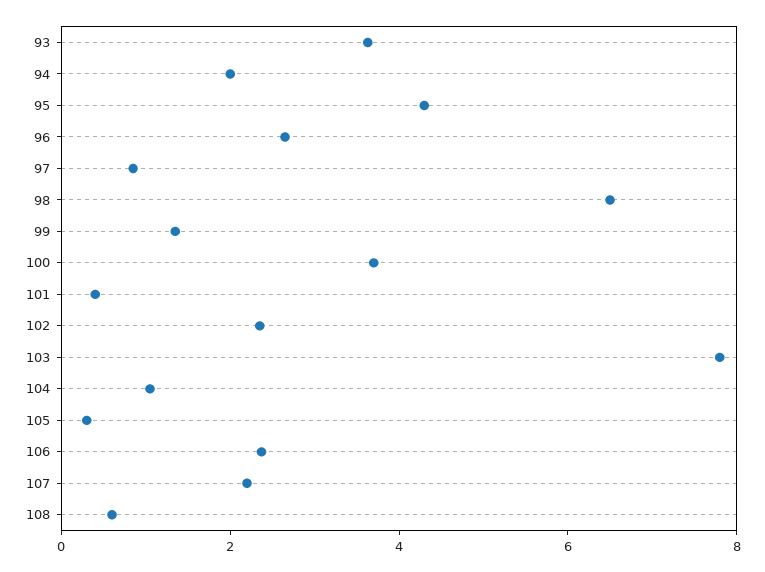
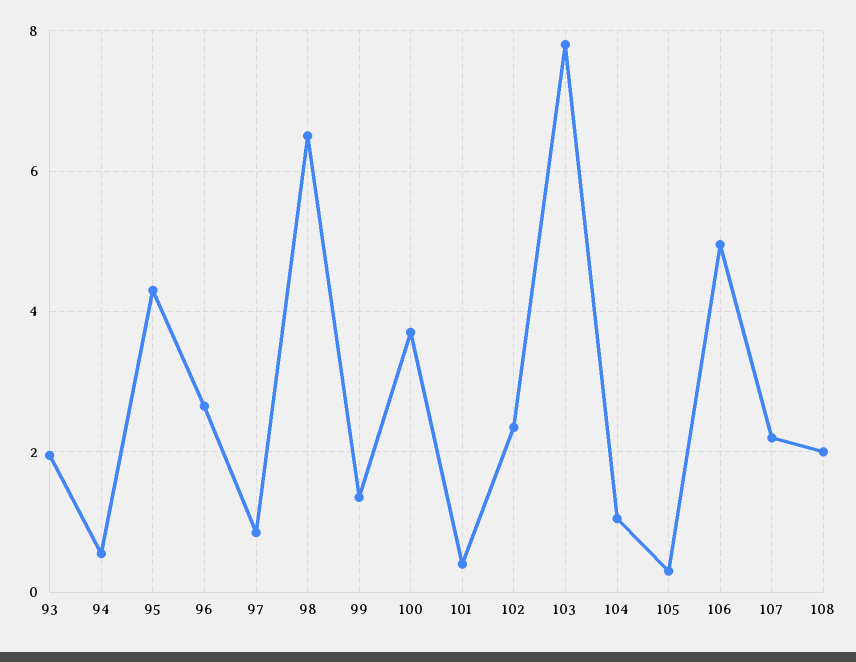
93: 3.5 -> 2
94: 2 -> 0.6
106: 2.5 -> 5
108: 0.5 -> 2

